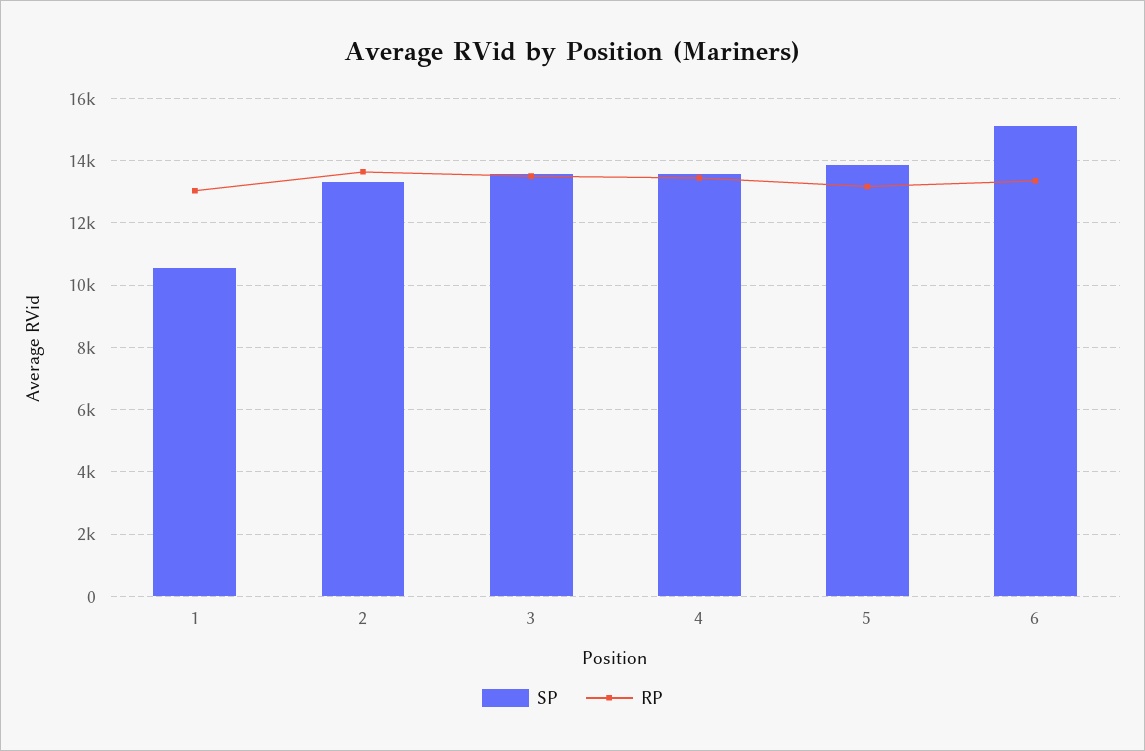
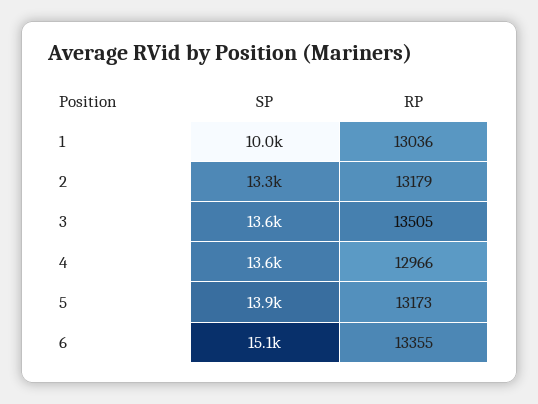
SP, 1: 10600 -> 10000
RP, 2: 13600 -> 13179
RP, 4: 13400 -> 12966

